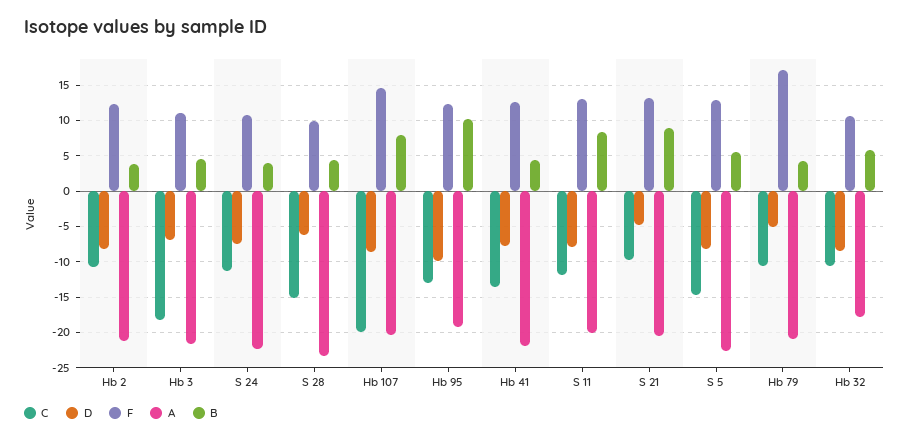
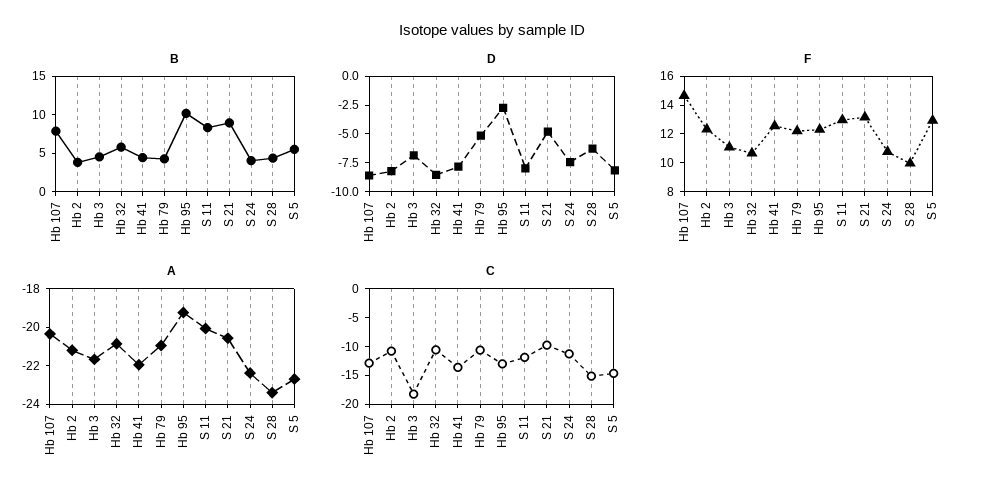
C, Hb 107: -20 -> -12.5
D, Hb 95: -10 -> -2.5
F, Hb 79: 17 -> 12
A, Hb 32: -18 -> -21

